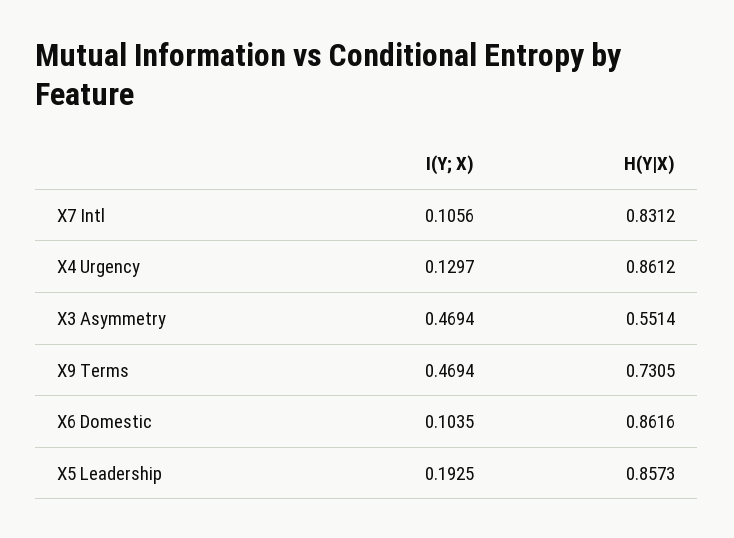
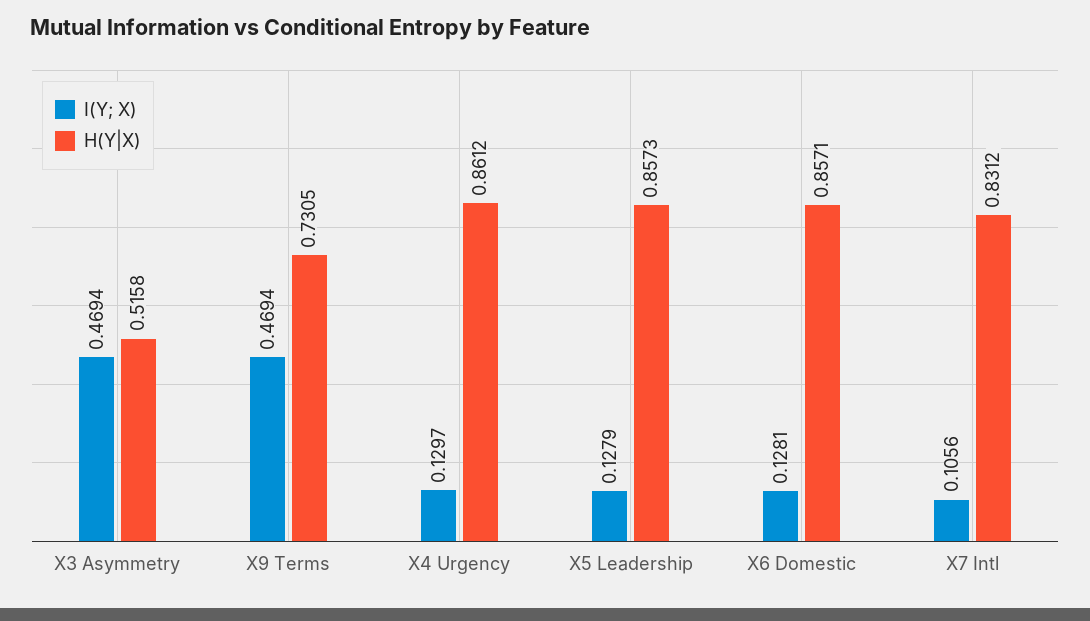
H(Y|X), X3 Asymmetry: 0.5514 -> 0.5158
I(Y; X), X6 Domestic: 0.1035 -> 0.1281
H(Y|X), X6 Domestic: 0.8616 -> 0.8571
I(Y; X), X5 Leadership: 0.1925 -> 0.1279

